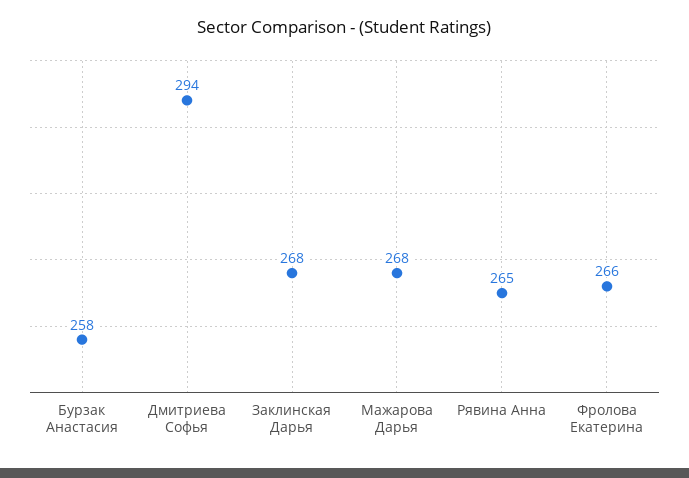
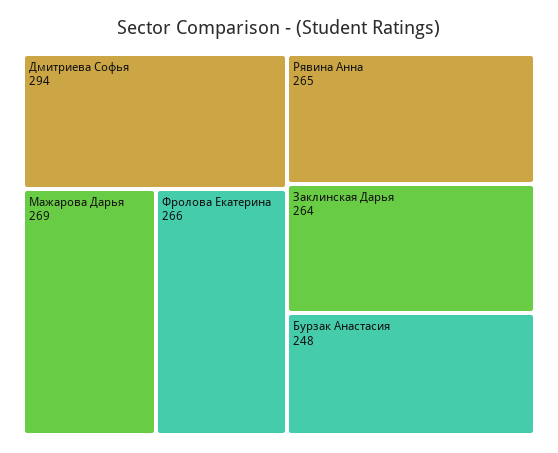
Бурзак Анастасия: 258 -> 248
Заклинская Дарья: 268 -> 264
Мажарова Дарья: 268 -> 269

